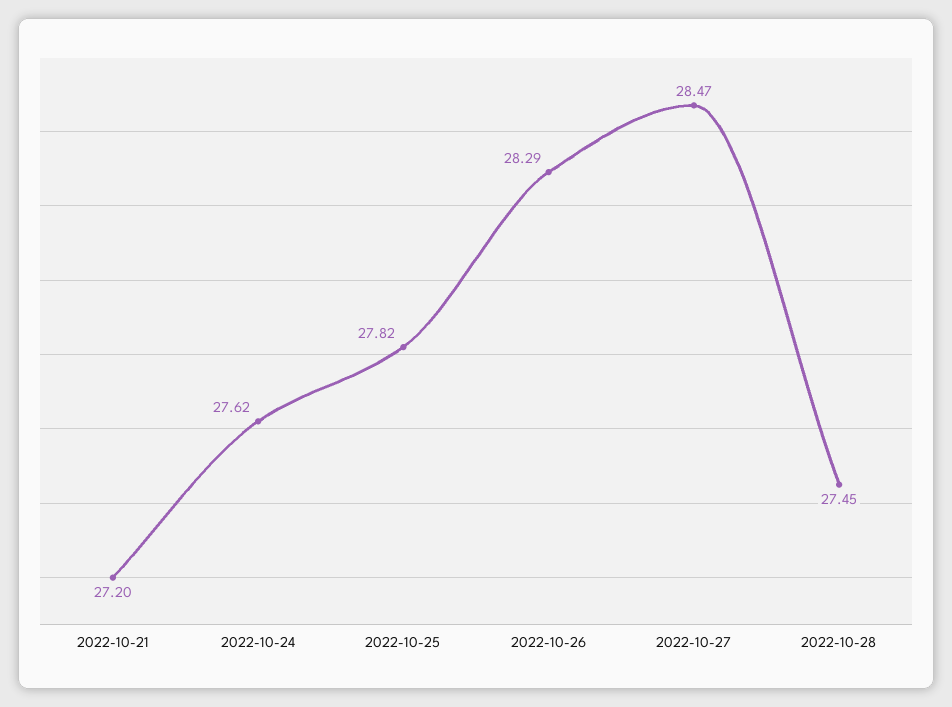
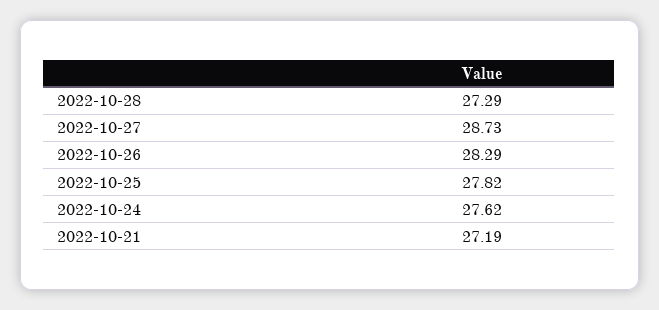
2022-10-21: 27.2 -> 27.19
2022-10-27: 28.47 -> 28.73
2022-10-28: 27.45 -> 27.29

